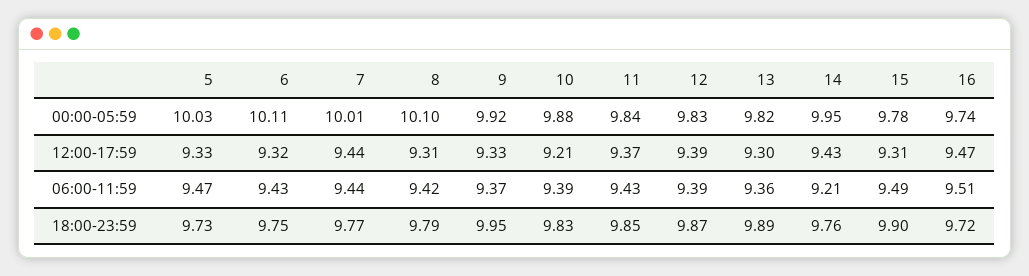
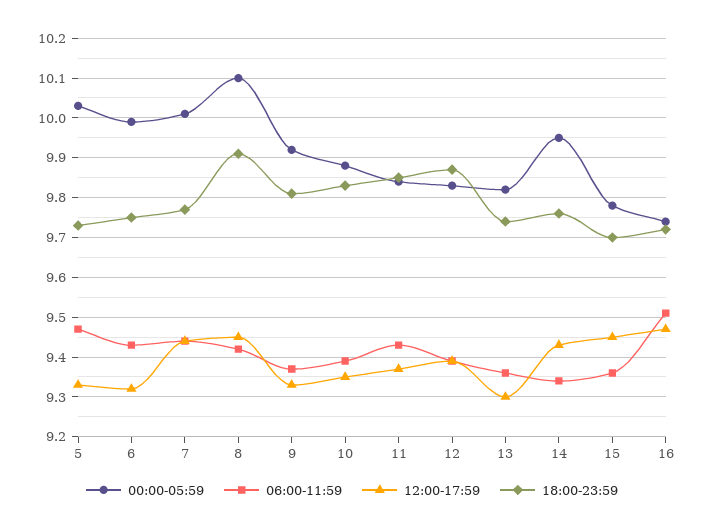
00:00-05:59, 6: 10.11 -> 10
12:00-17:59, 8: 9.31 -> 9.45
12:00-17:59, 10: 9.21 -> 9.35
12:00-17:59, 15: 9.31 -> 9.45
06:00-11:59, 14: 9.21 -> 9.35
06:00-11:59, 15: 9.49 -> 9.35
18:00-23:59, 8: 9.79 -> 9.9
18:00-23:59, 9: 9.95 -> 9.8
18:00-23:59, 13: 9.89 -> 9.75
18:00-23:59, 15: 9.9 -> 9.7

